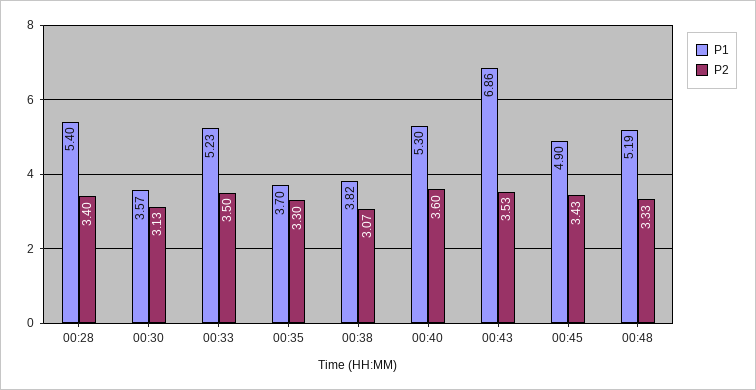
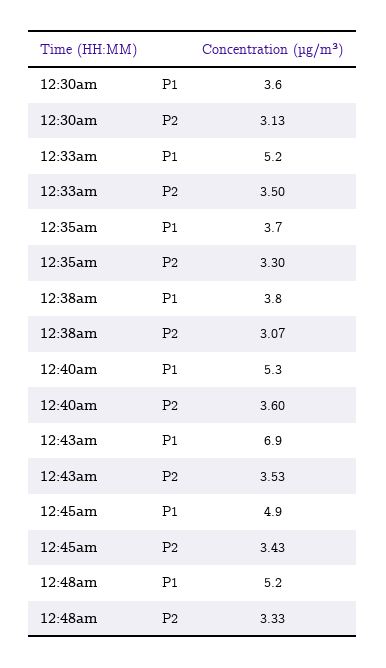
P1, 00:28: 5.4 -> none
P2, 00:28: 3.4 -> none

